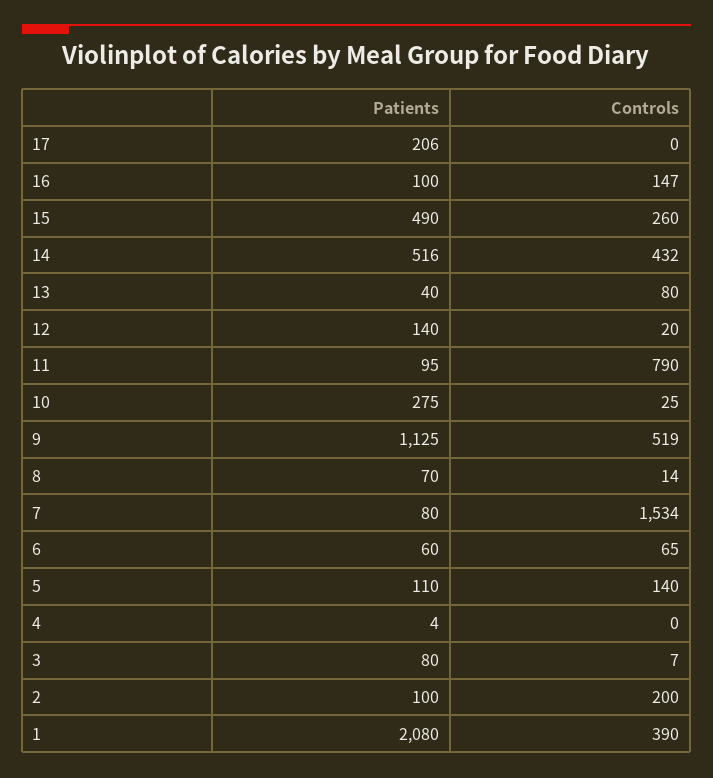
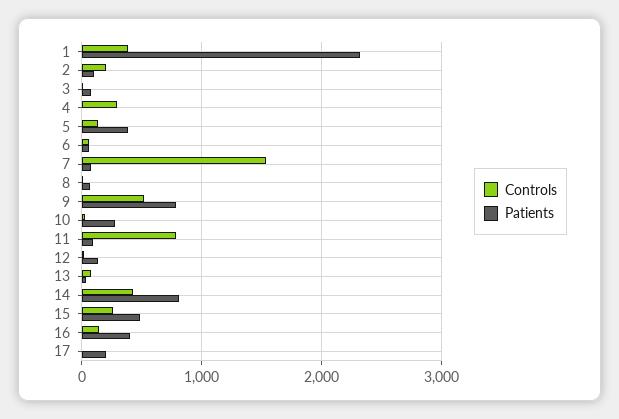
Patients, 16: 100 -> 400
Patients, 14: 516 -> 800
Patients, 9: 1125 -> 800
Patients, 5: 110 -> 400
Controls, 4: 0 -> 300
Patients, 1: 2080 -> 2300

